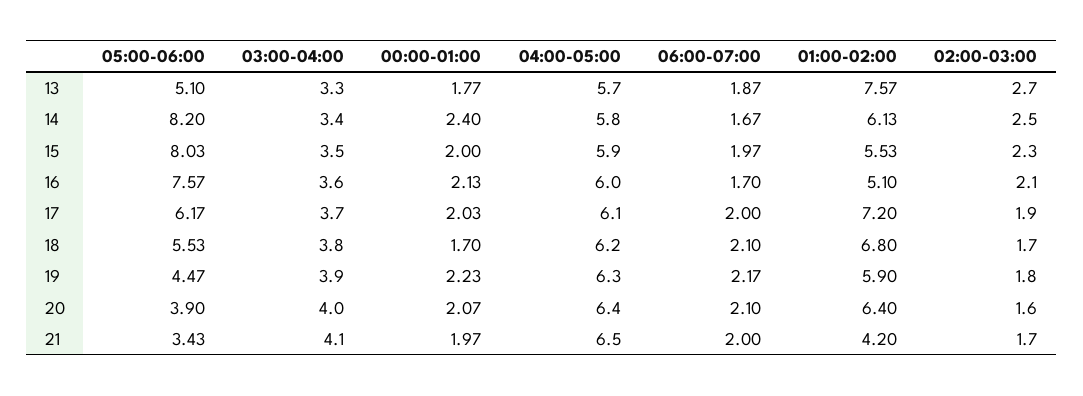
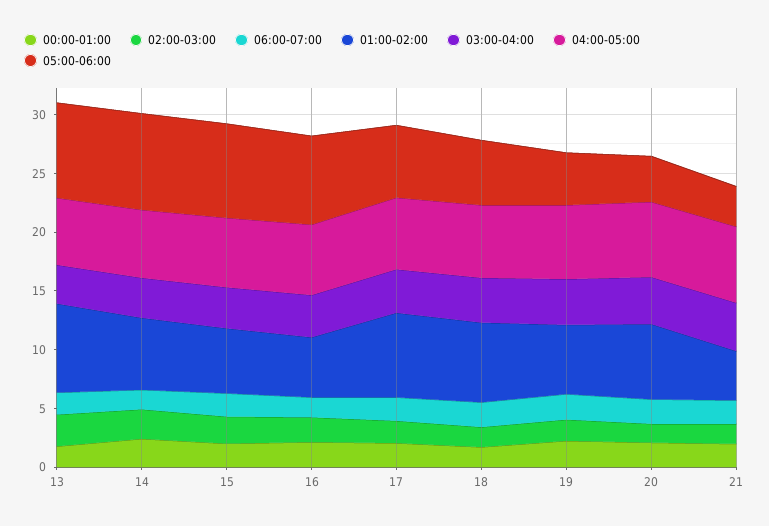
05:00-06:00, 13: 5.1 -> 8

